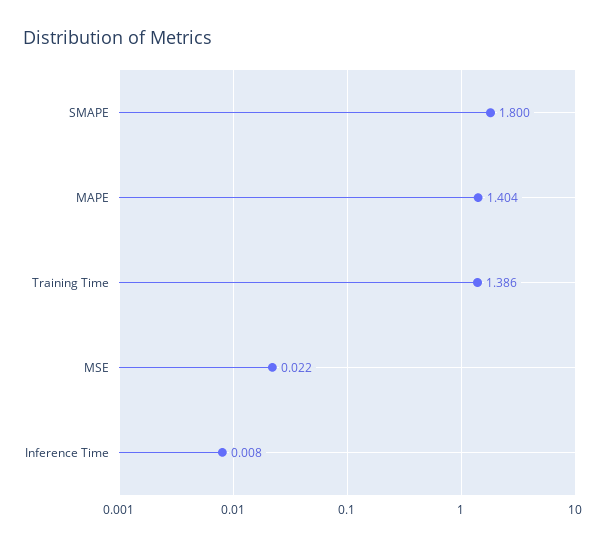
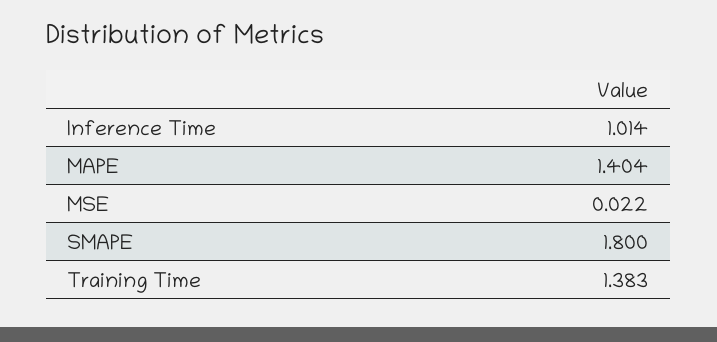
Training Time: 1.386 -> 1.383
Inference Time: 0.008 -> 1.014

